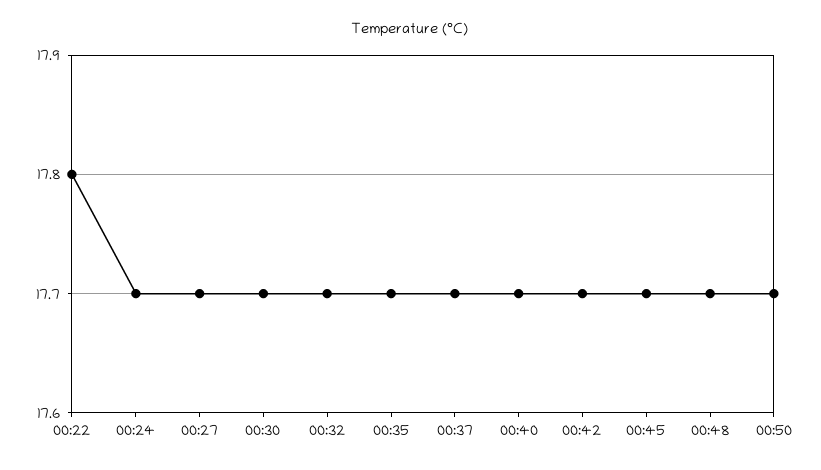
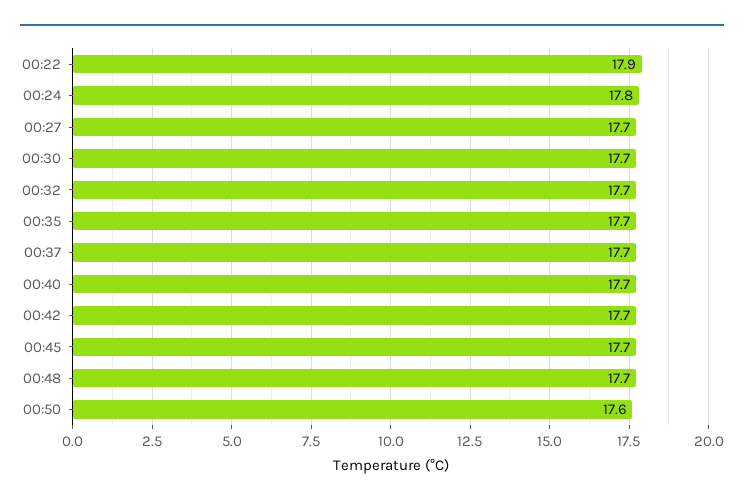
00:22: 17.8 -> 17.9
00:24: 17.7 -> 17.8
00:50: 17.7 -> 17.6

